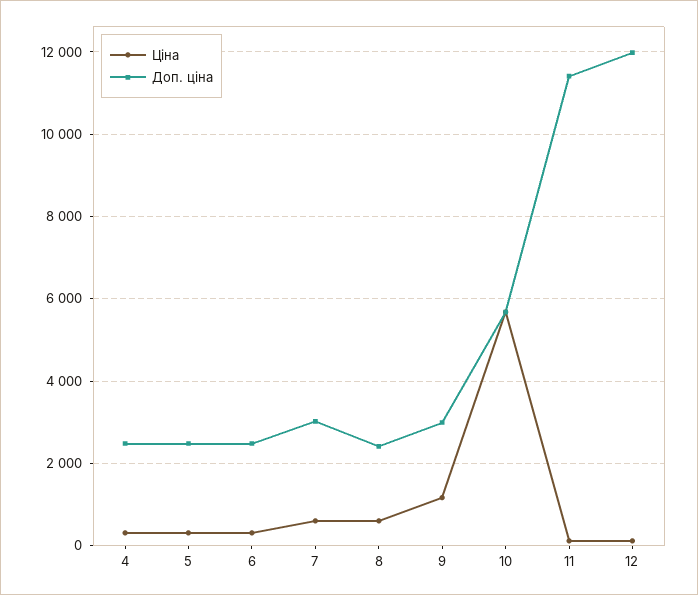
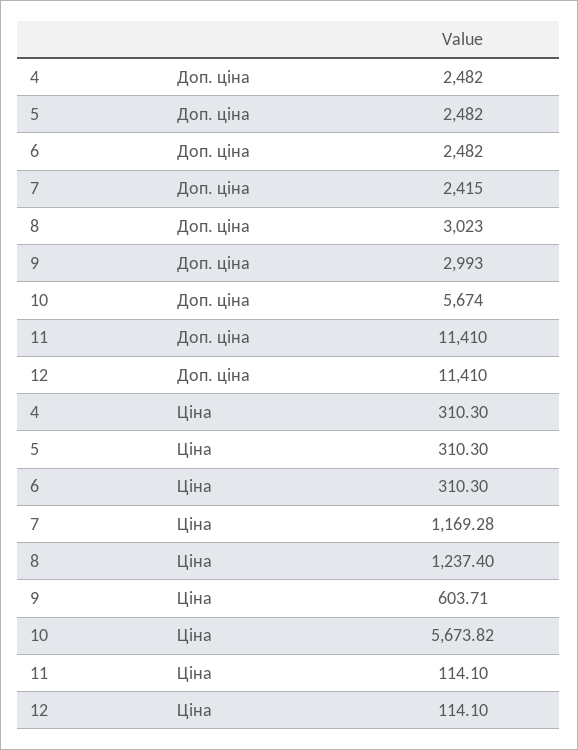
Ціна, 7: 600 -> 1169.28
Доп. ціна, 7: 3000 -> 2415
Ціна, 8: 600 -> 1237.4
Доп. ціна, 8: 2400 -> 3023
Ціна, 9: 1200 -> 603.71
Доп. ціна, 12: 12000 -> 11410

